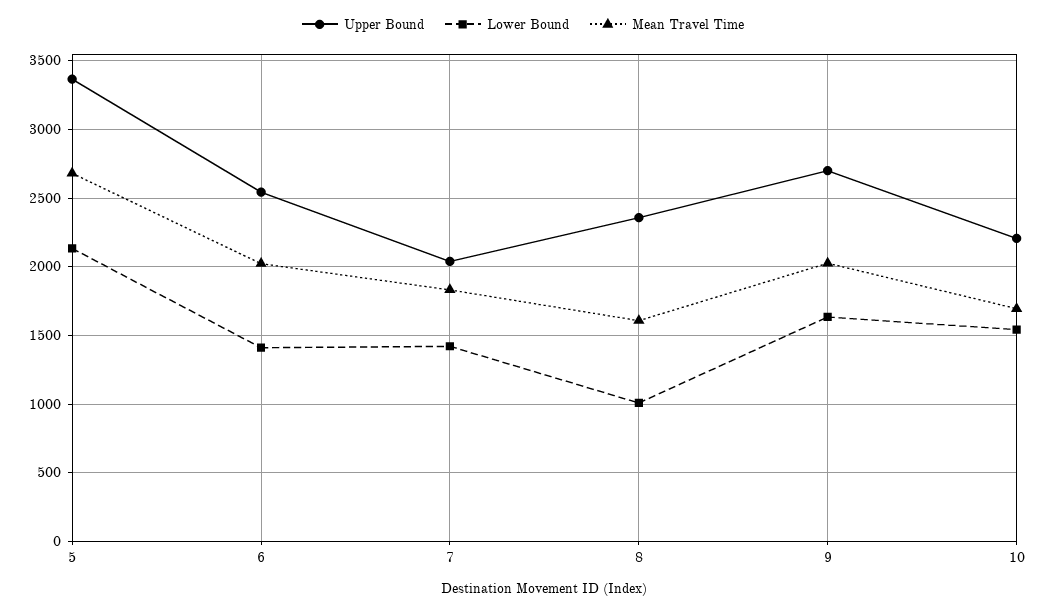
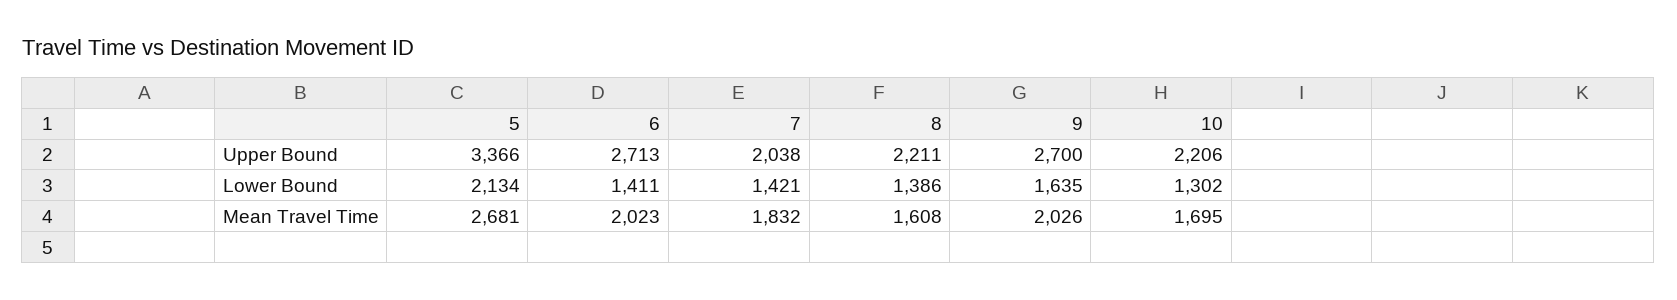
Upper Bound, 6: 2550 -> 2713
Upper Bound, 8: 2350 -> 2211
Lower Bound, 8: 1000 -> 1386
Lower Bound, 10: 1550 -> 1302

